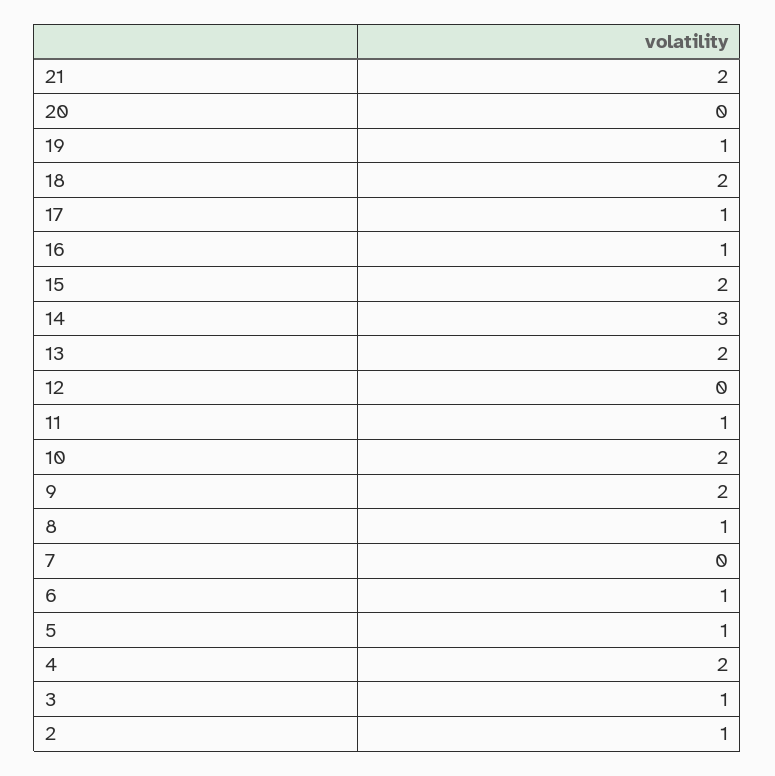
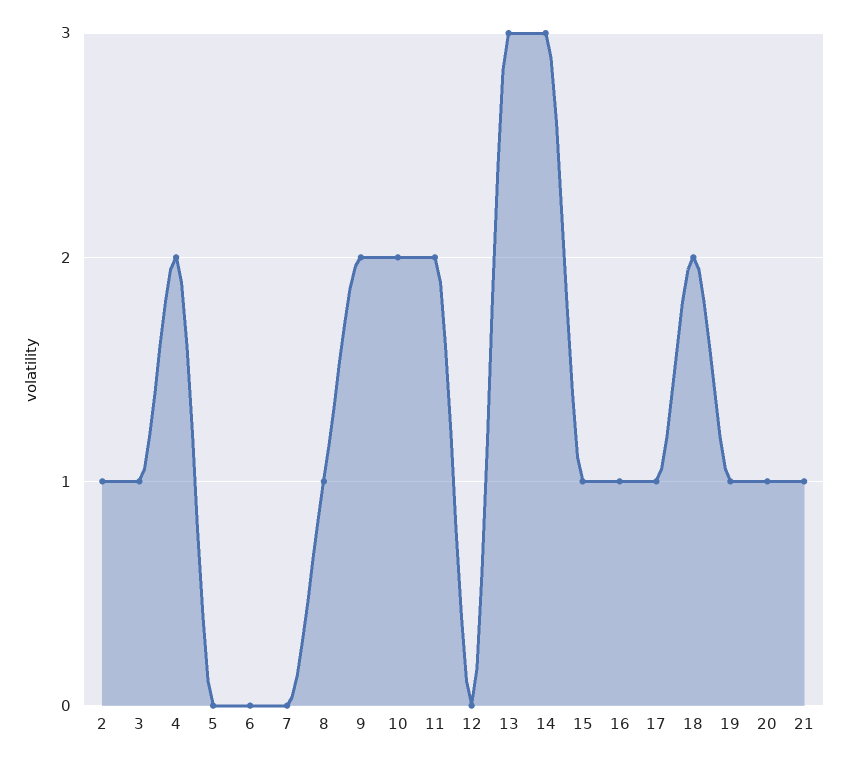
21: 2 -> 1
20: 0 -> 1
15: 2 -> 1
13: 2 -> 3
11: 1 -> 2
6: 1 -> 0
5: 1 -> 0

